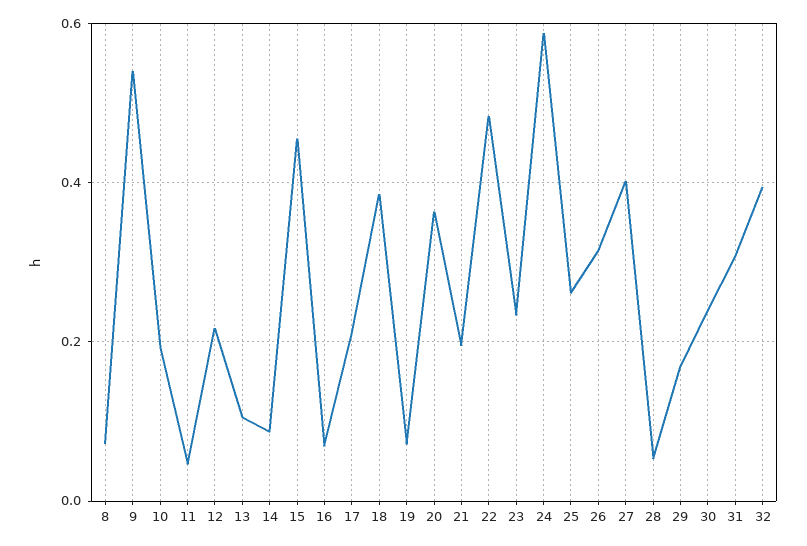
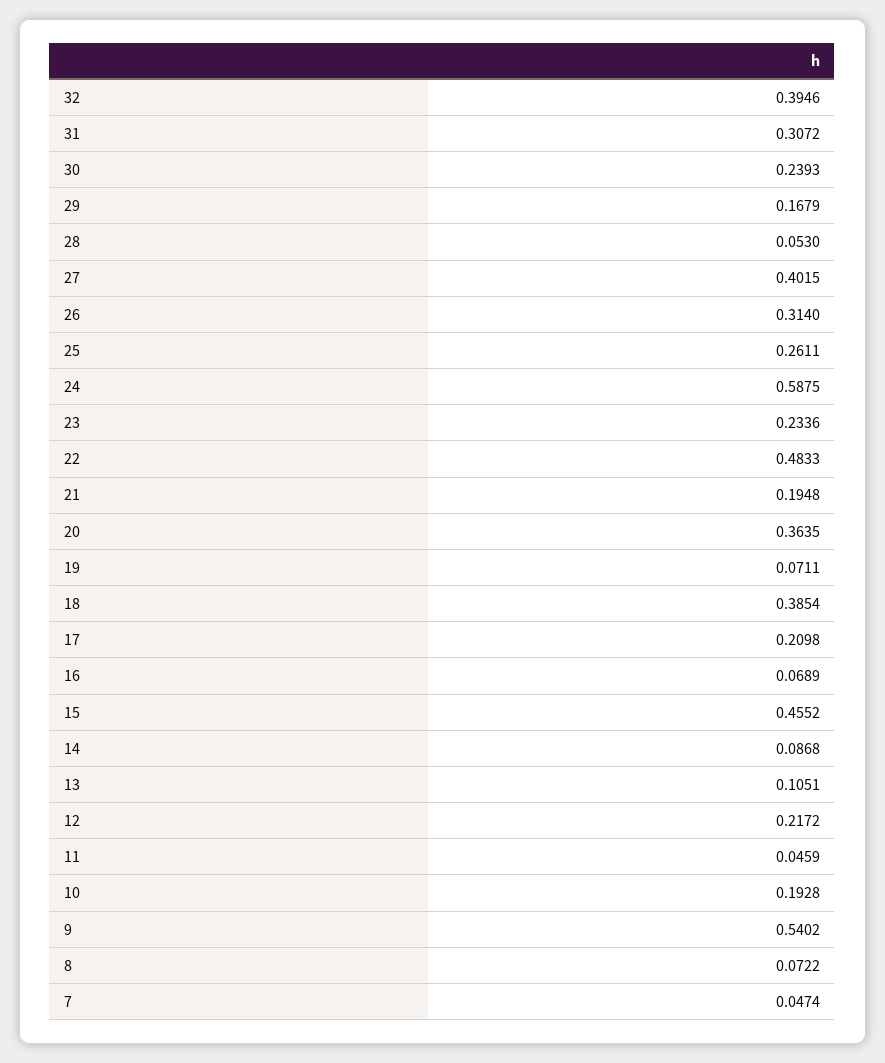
7: none -> 0.0474

